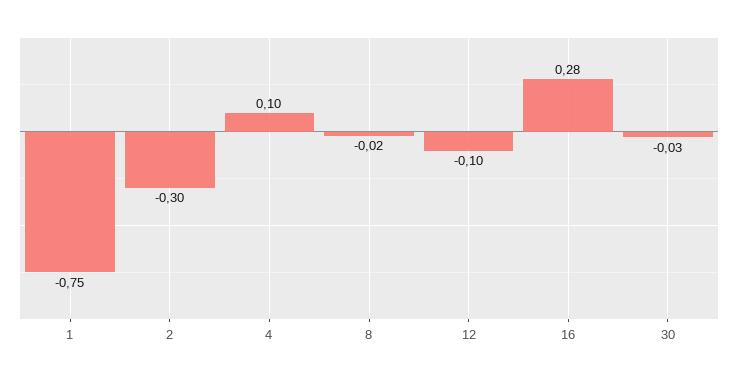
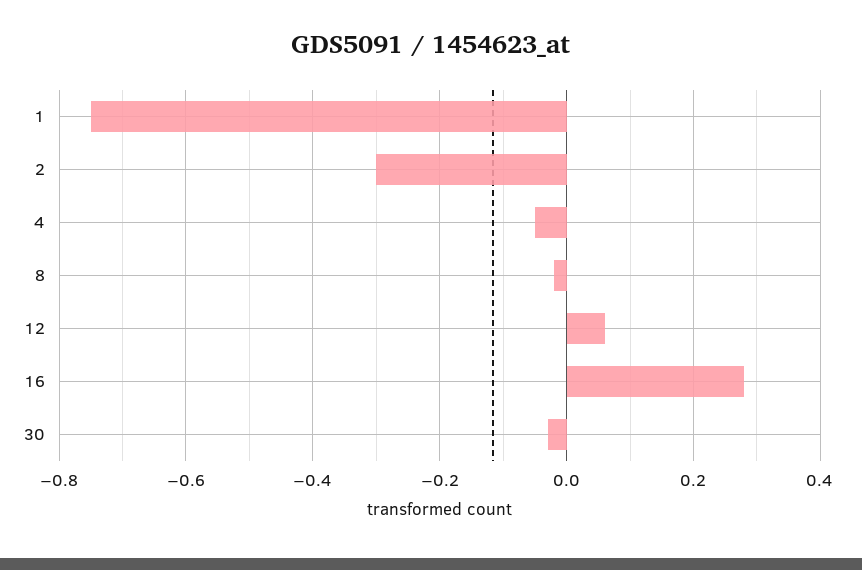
4: 0.1 -> -0.05
12: -0.1 -> 0.05

